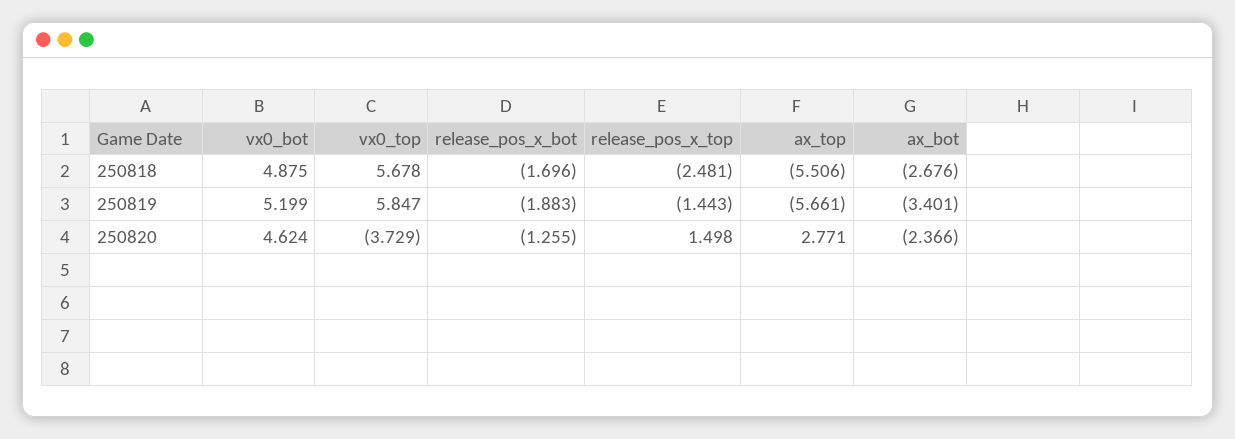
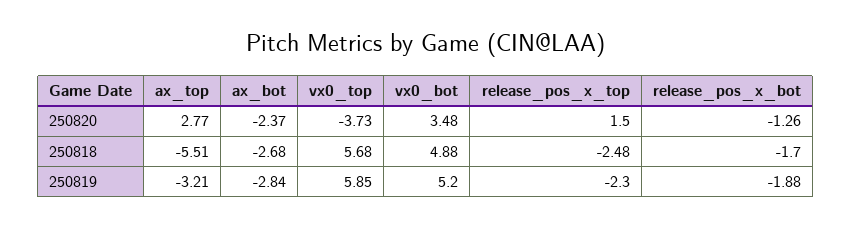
release_pos_x_top, 250819: -1.443 -> -2.3
ax_top, 250819: -5.661 -> -3.21
ax_bot, 250819: -3.401 -> -2.84
vx0_bot, 250820: 4.624 -> 3.48

